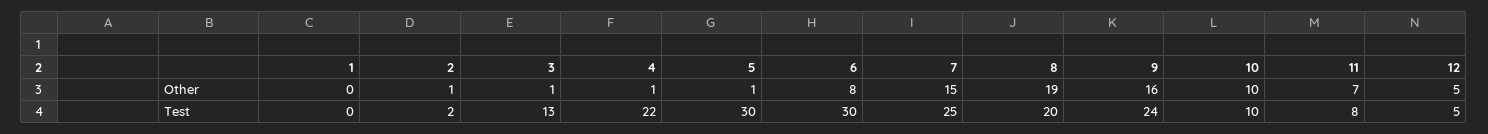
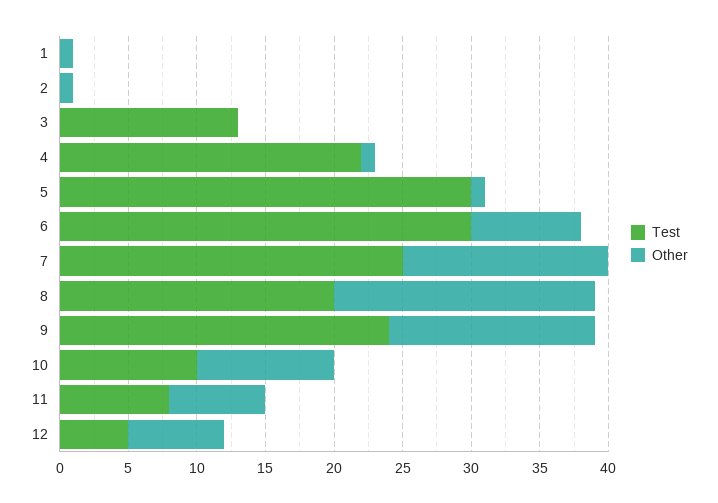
Other, 1: 0 -> 1
Other, 3: 1 -> 0
Other, 9: 16 -> 15
Other, 12: 5 -> 7
Test, 2: 2 -> 0

